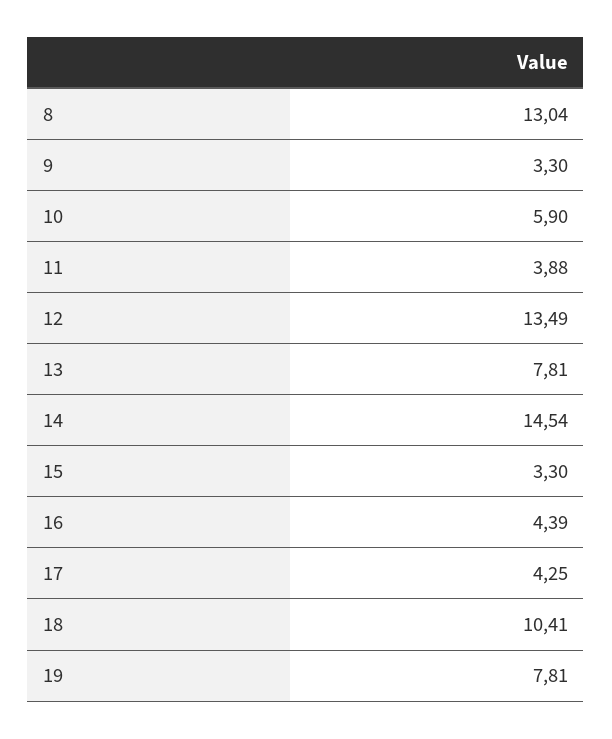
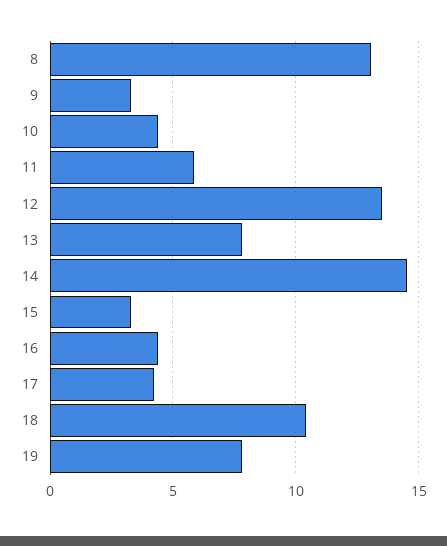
10: 5.9 -> 4.5
11: 3.88 -> 6

